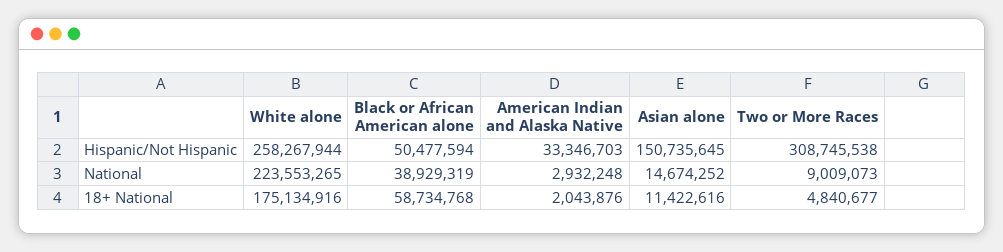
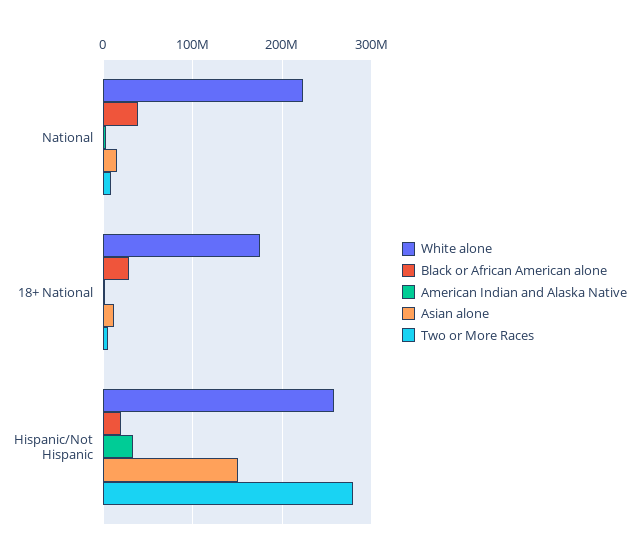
Black or African American alone, Hispanic/Not Hispanic: 50477594 -> 20000000
Two or More Races, Hispanic/Not Hispanic: 308745538 -> 280000000
Black or African American alone, 18+ National: 58734768 -> 30000000

